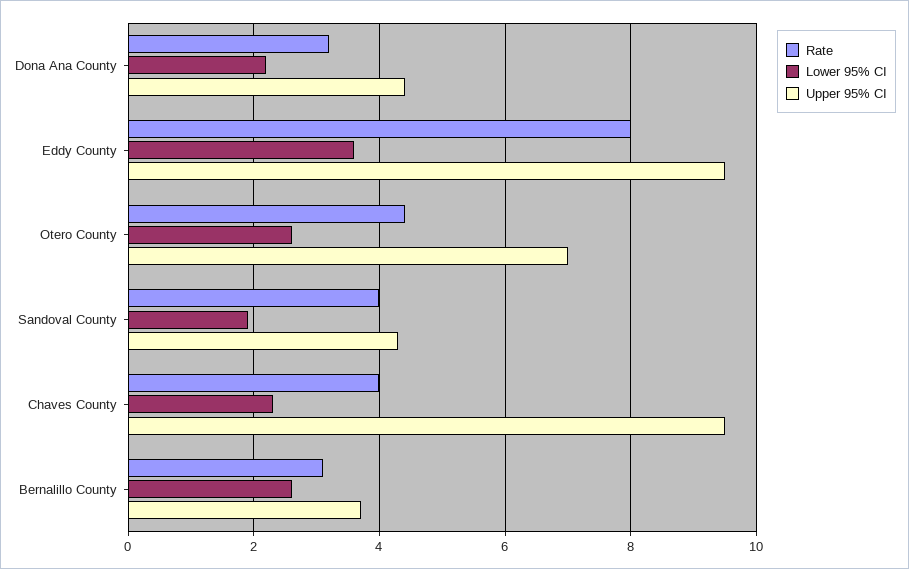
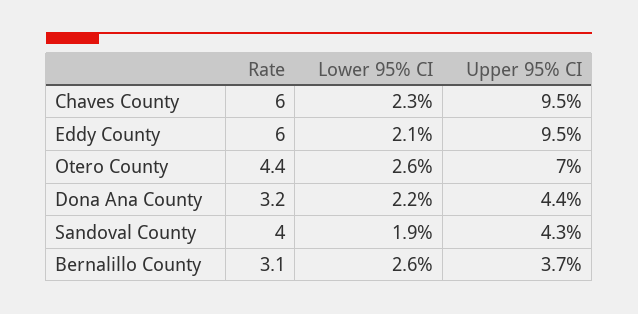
Rate, Eddy County: 8 -> 6
Lower 95% CI, Eddy County: 3.5 -> 2.1
Rate, Chaves County: 4 -> 6

